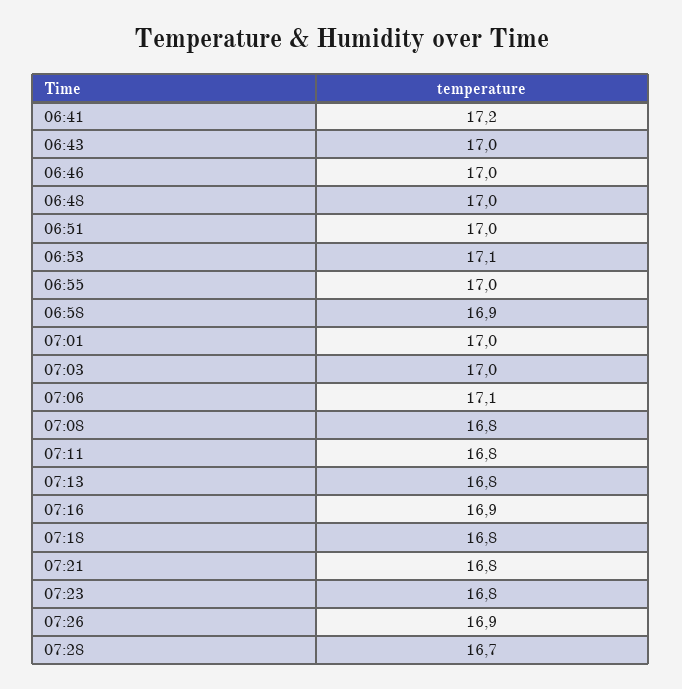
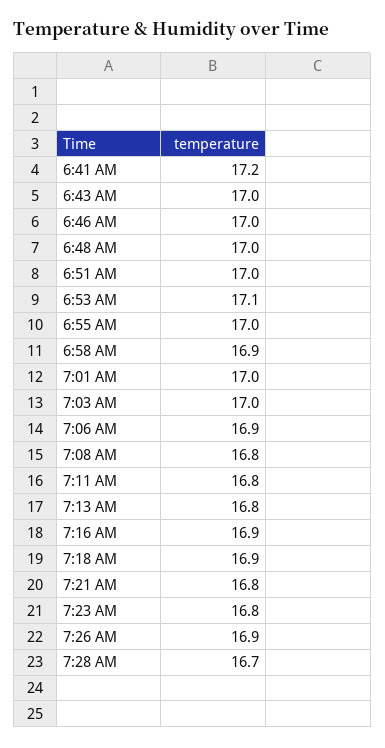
07:06: 17.1 -> 16.9
07:18: 16.8 -> 16.9

